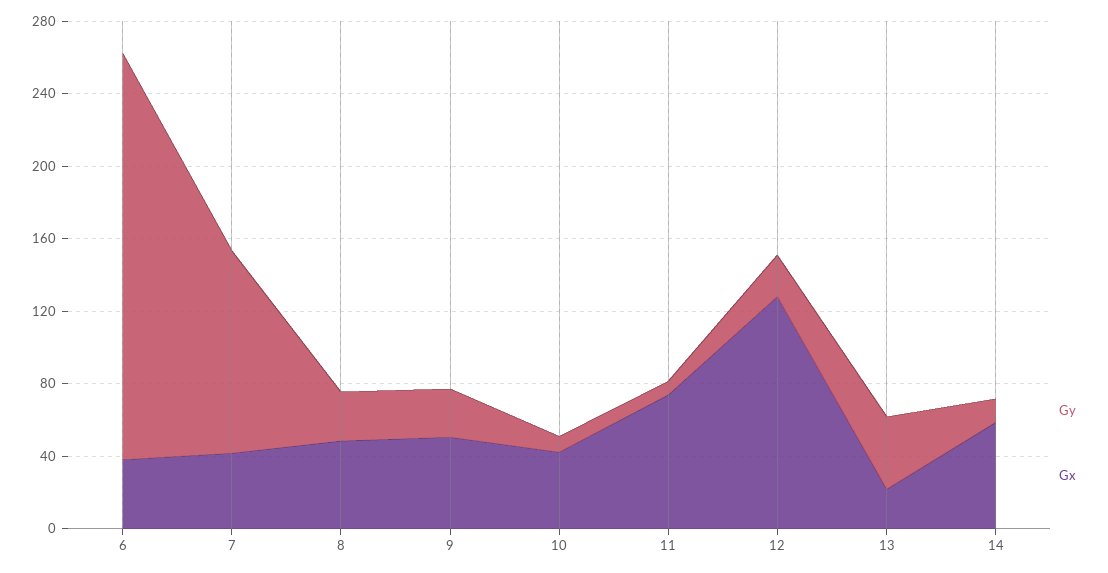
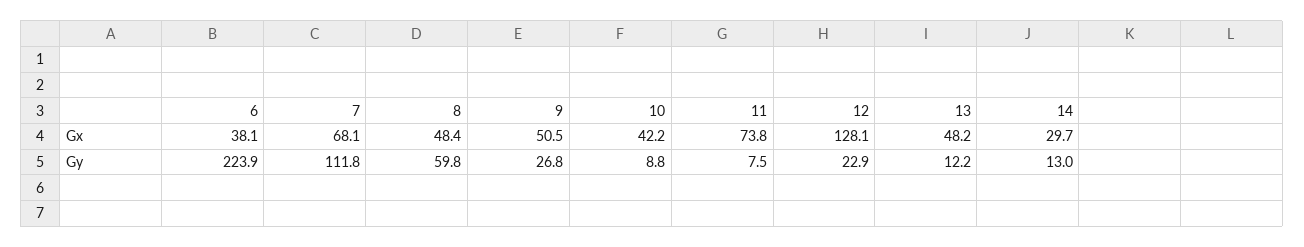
Gx, 7: 40 -> 68.1
Gy, 8: 30 -> 59.8
Gy, 13: 40 -> 12.2
Gx, 13: 20 -> 48.2
Gx, 14: 60 -> 29.7

